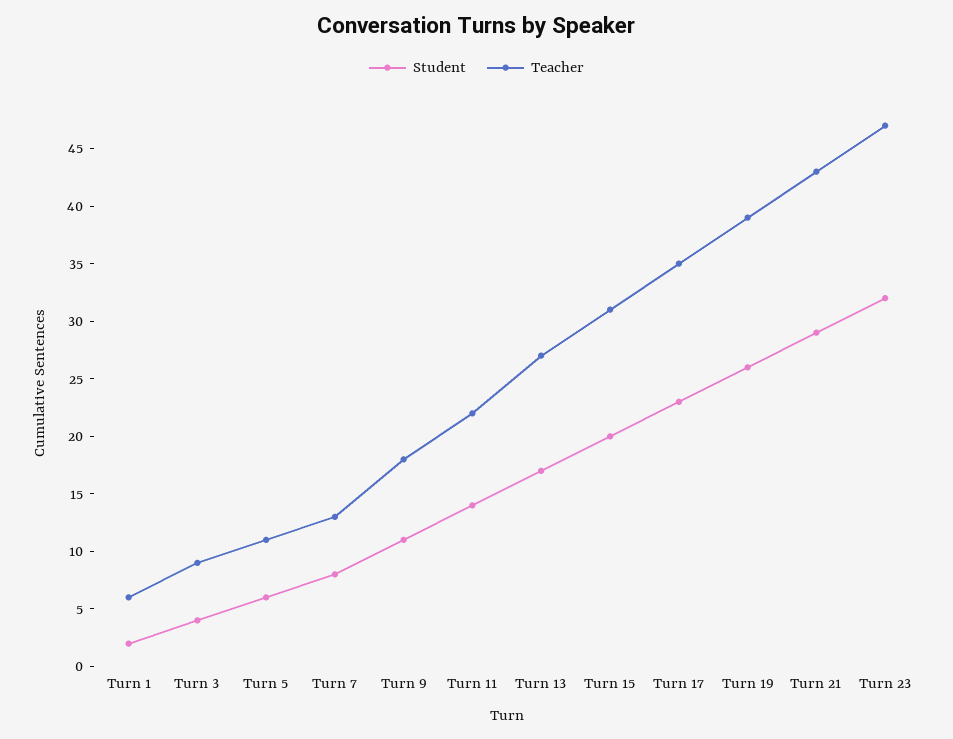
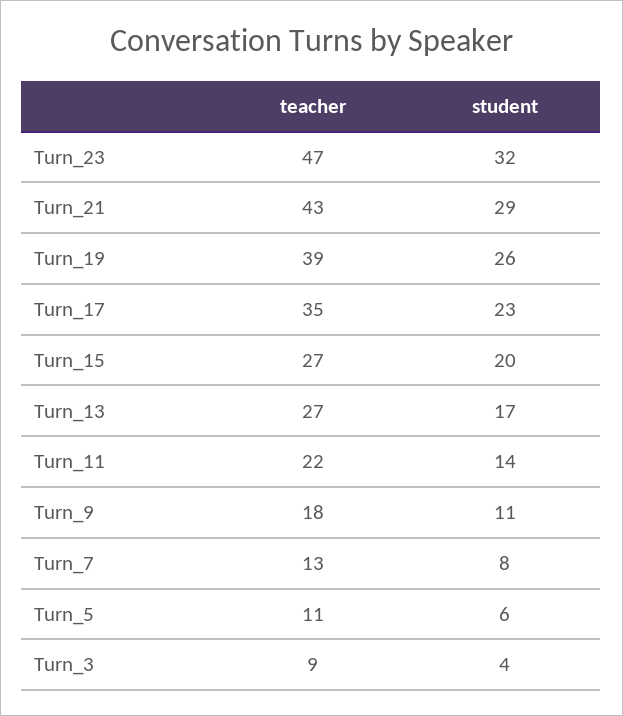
Student, Turn 1: 2 -> none
Teacher, Turn 1: 6 -> none
Teacher, Turn 15: 31 -> 27

